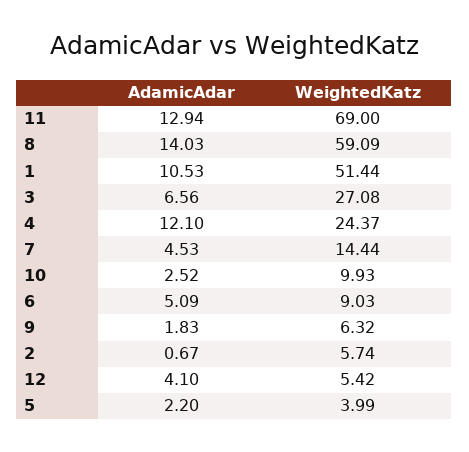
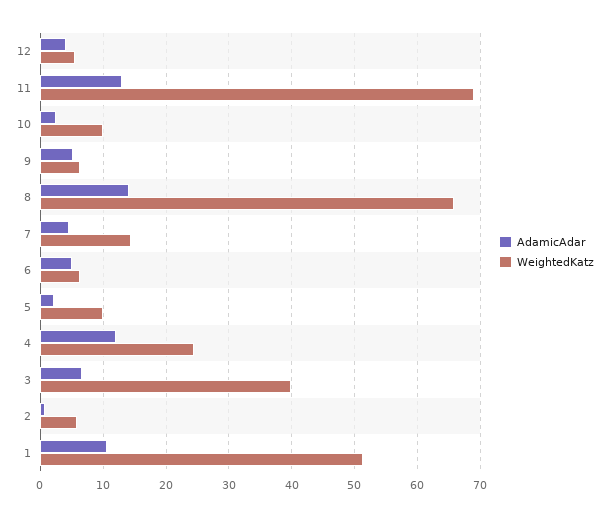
WeightedKatz, 8: 59.09 -> 66
WeightedKatz, 3: 27.08 -> 40
WeightedKatz, 6: 9.03 -> 6
AdamicAdar, 9: 1.83 -> 5
WeightedKatz, 5: 3.99 -> 10

